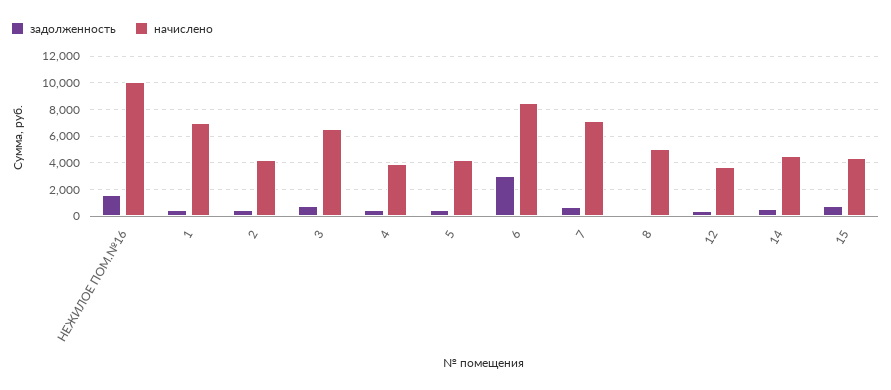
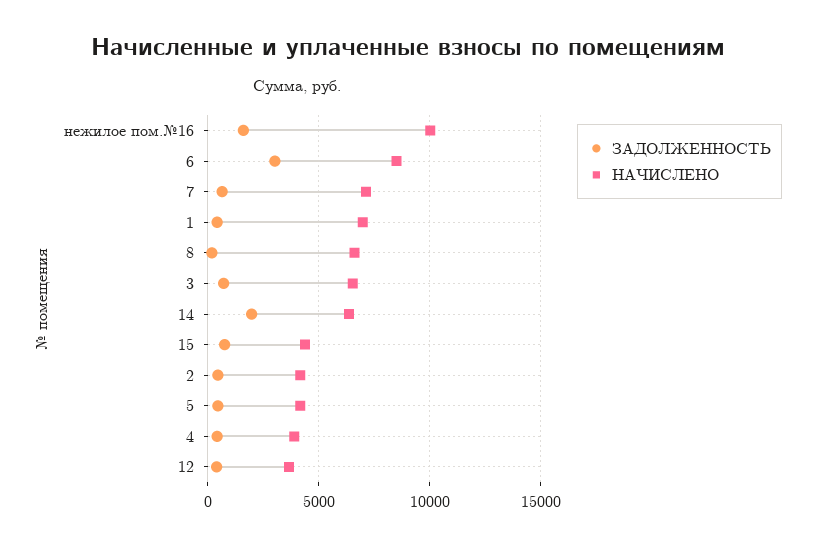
начислено, 8: 5000 -> 6500
задолженность, 14: 500 -> 2000
начислено, 14: 4500 -> 6500

